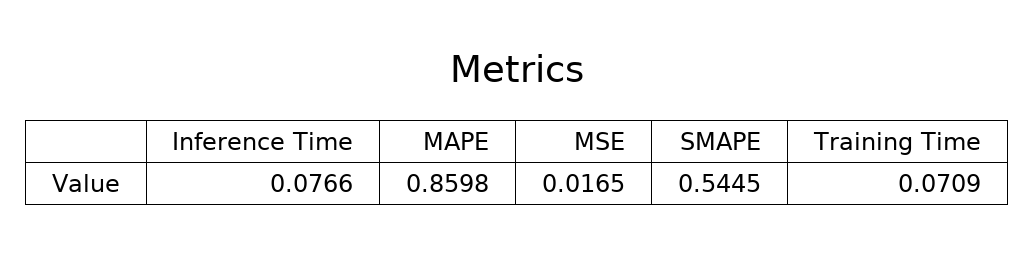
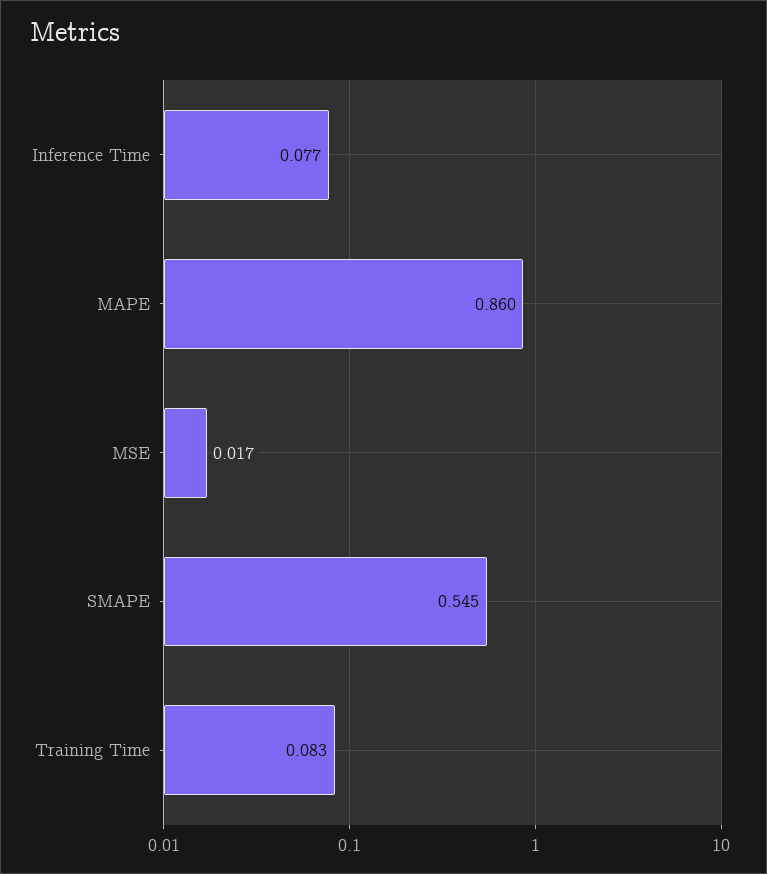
Training Time: 0.0709 -> 0.083

